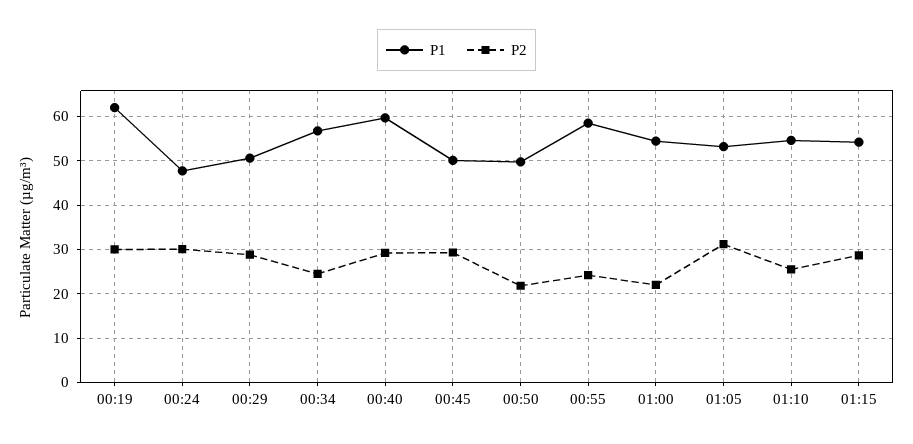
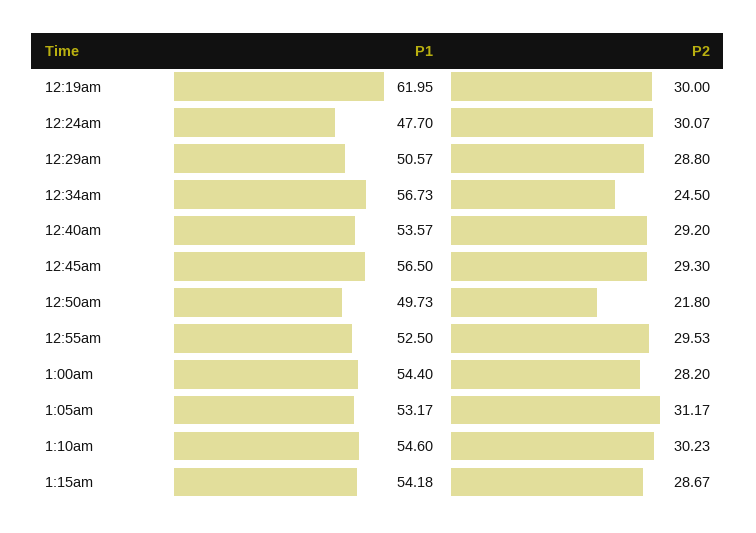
P1, 00:40: 60 -> 53.57
P1, 00:45: 50 -> 56.5
P1, 00:55: 58 -> 52.5
P2, 00:55: 24 -> 29.53
P2, 01:00: 22 -> 28.2
P2, 01:10: 26 -> 30.23

